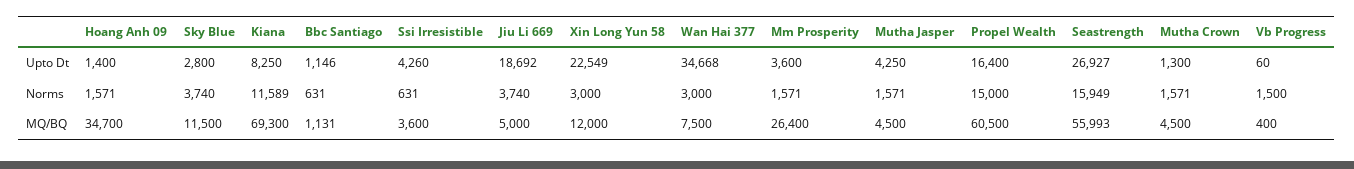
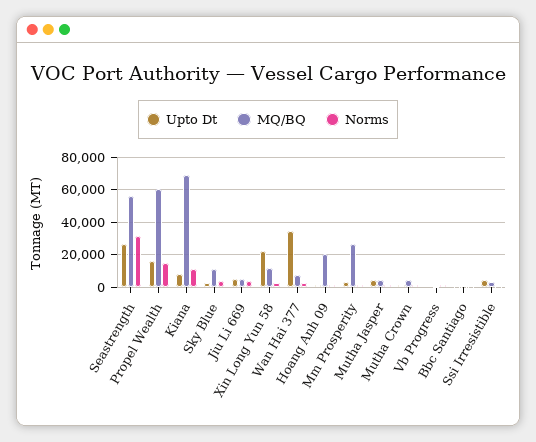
Upto Dt, Jiu Li 669: 18692 -> 5000
Norms, Seastrength: 15949 -> 30000
MQ/BQ, Hoang Anh 09: 34700 -> 20000

